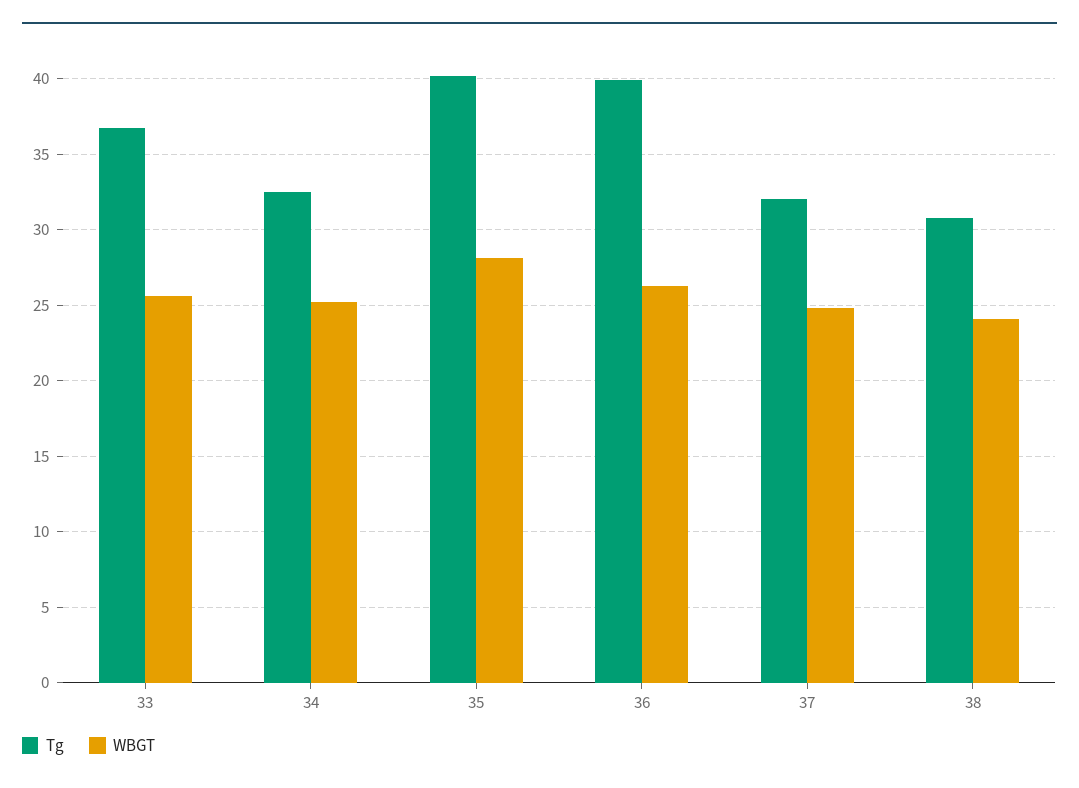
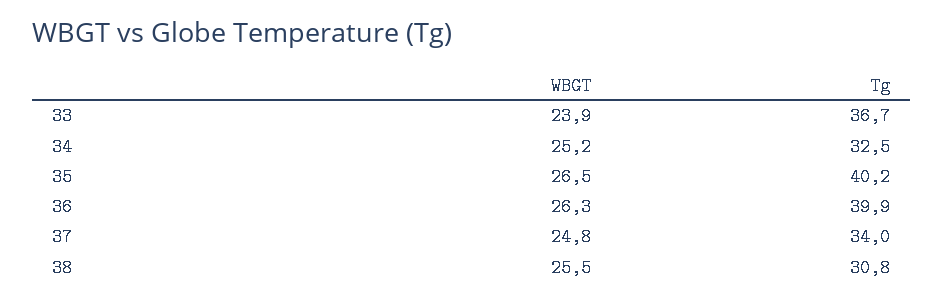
WBGT, 33: 25.5 -> 23.9
WBGT, 35: 28 -> 26.5
Tg, 37: 32 -> 34
WBGT, 38: 24 -> 25.5

